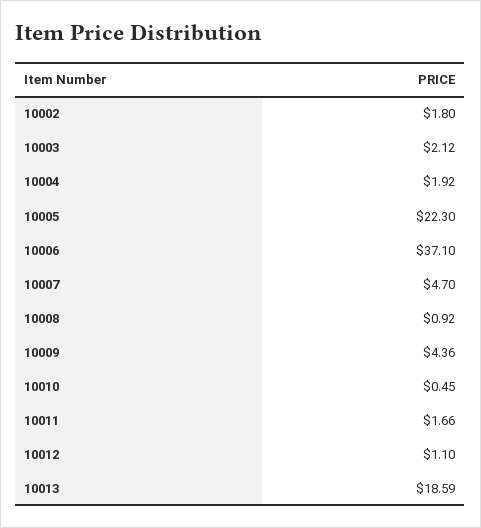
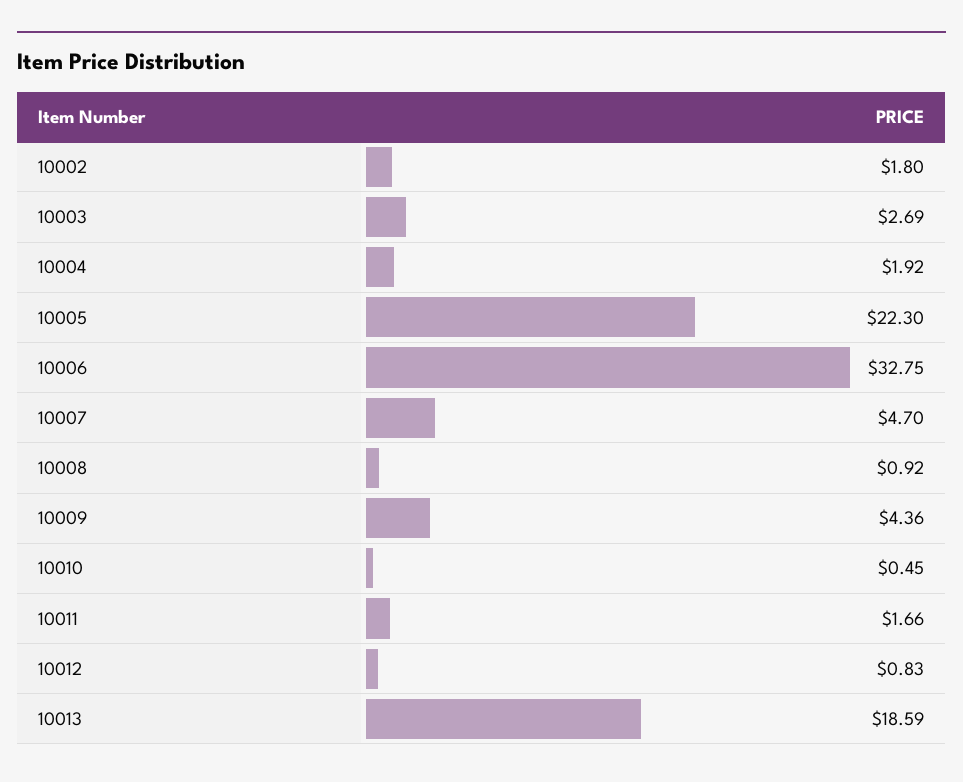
10003: 2.12 -> 2.69
10006: 37.1 -> 32.75
10012: 1.1 -> 0.83

